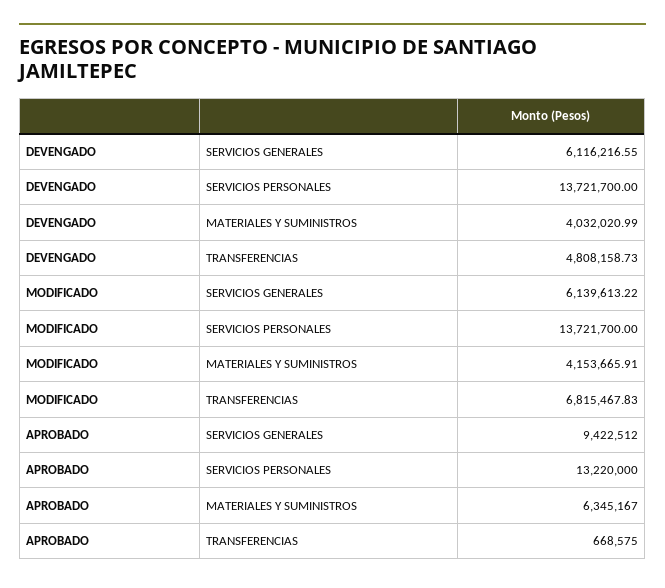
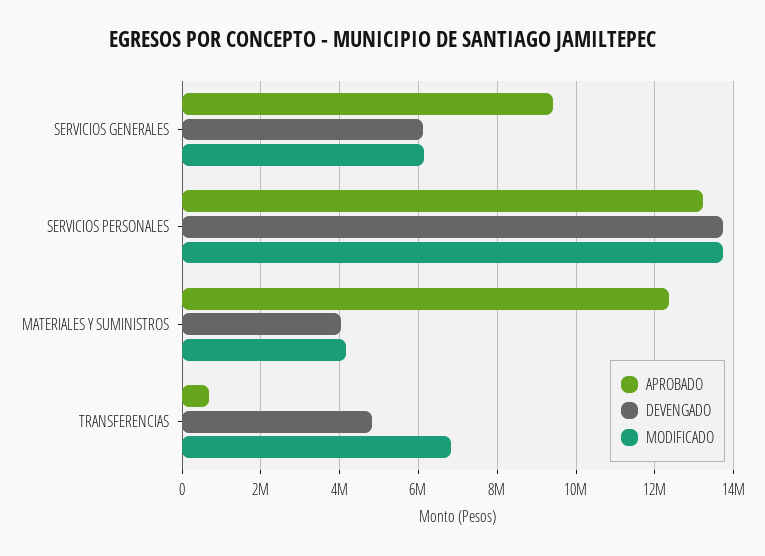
APROBADO, MATERIALES Y SUMINISTROS: 6345167 -> 12400000

